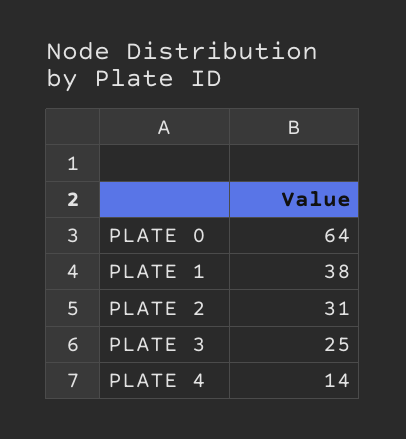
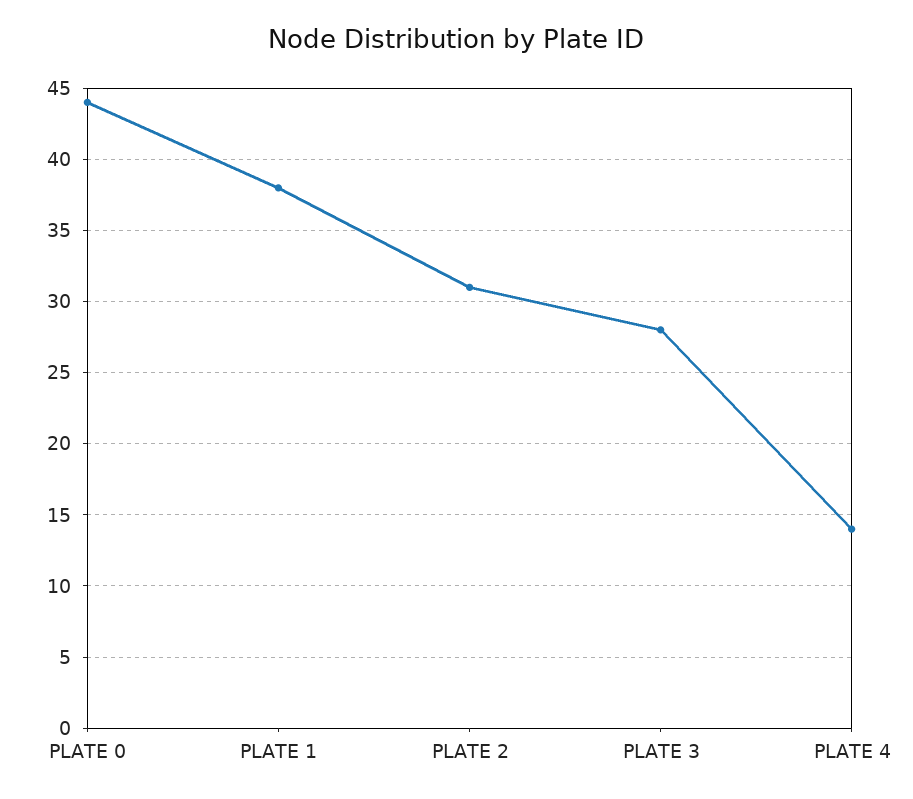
PLATE 0: 64 -> 44
PLATE 3: 25 -> 28

